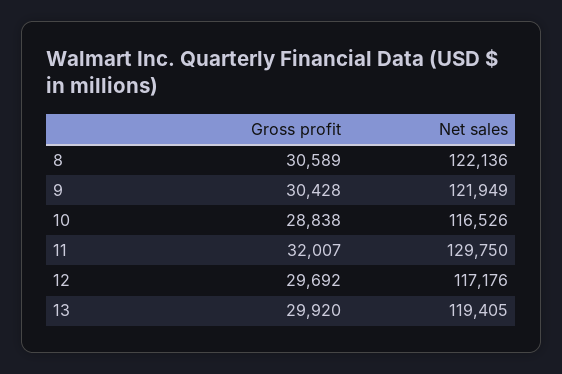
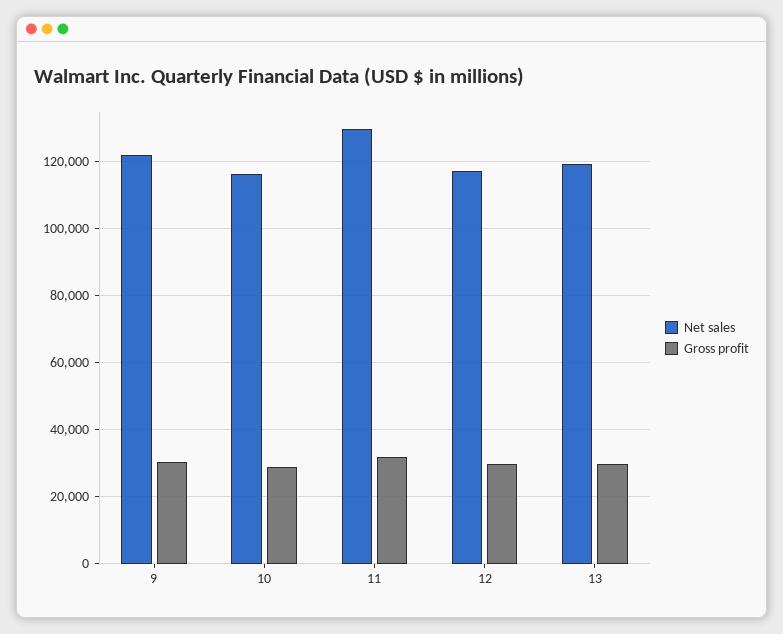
Gross profit, 8: 30589 -> none
Net sales, 8: 122136 -> none

